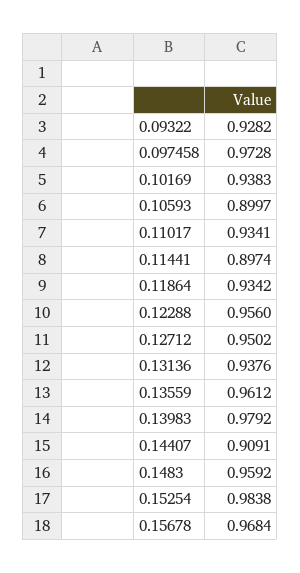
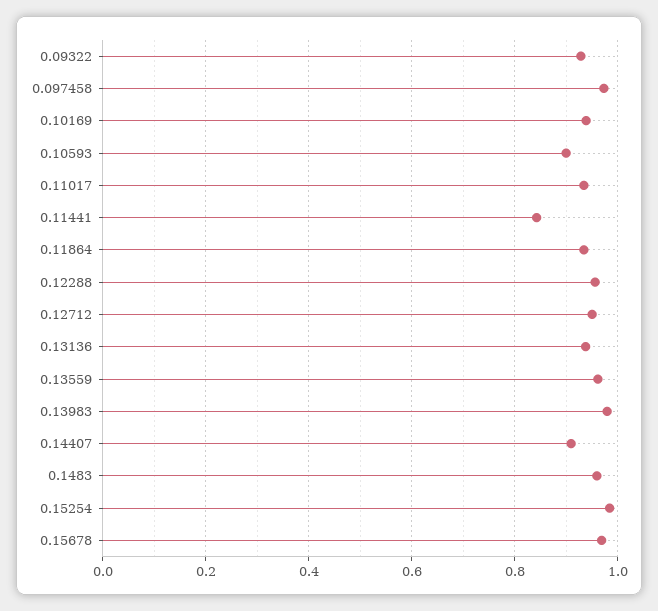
0.11441: 0.8974 -> 0.84

